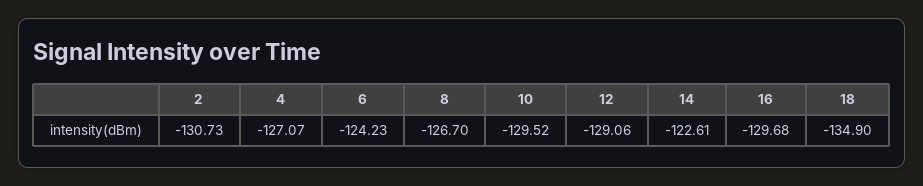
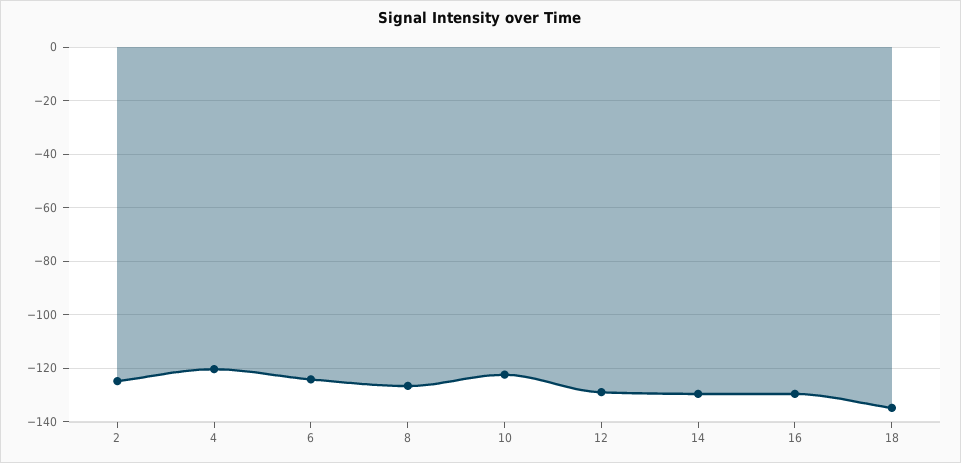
2: -130.73 -> -125
4: -127.07 -> -120
10: -129.52 -> -122.5
14: -122.61 -> -130

